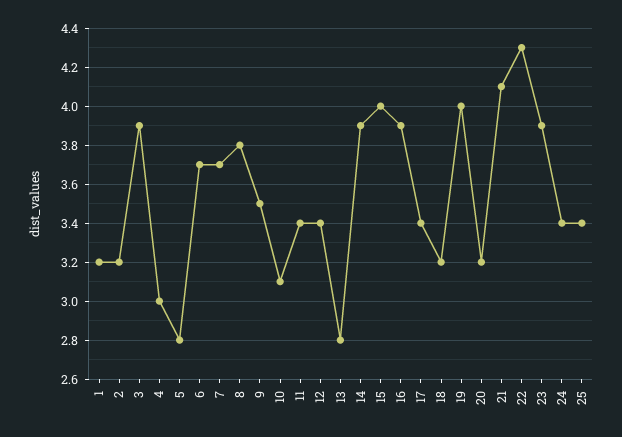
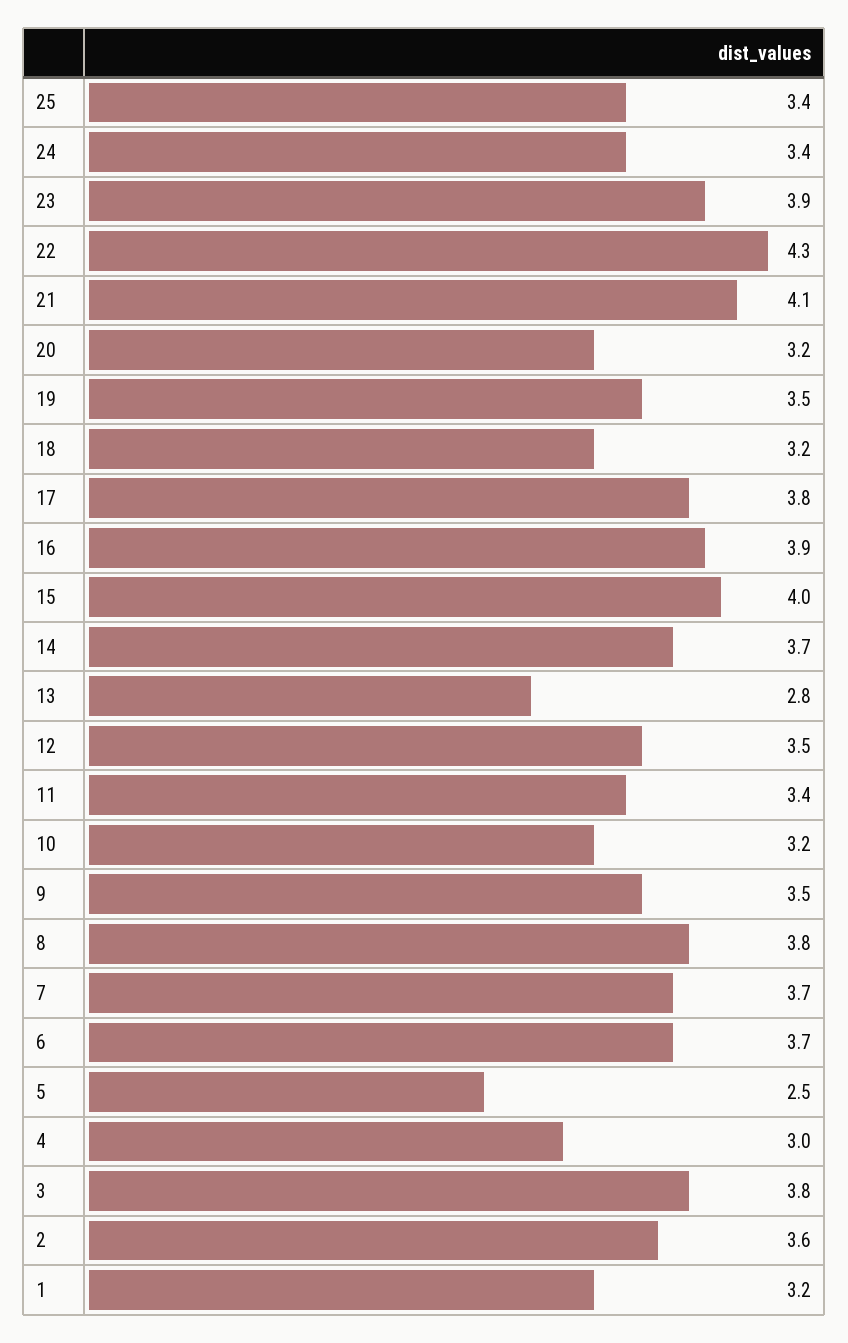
2: 3.2 -> 3.6
3: 3.9 -> 3.8
5: 2.8 -> 2.5
10: 3.1 -> 3.2
12: 3.4 -> 3.5
14: 3.9 -> 3.7
17: 3.4 -> 3.8
19: 4 -> 3.5

